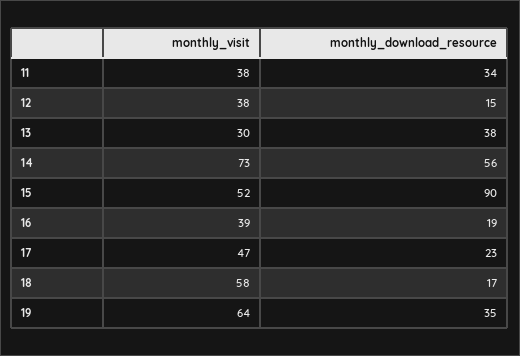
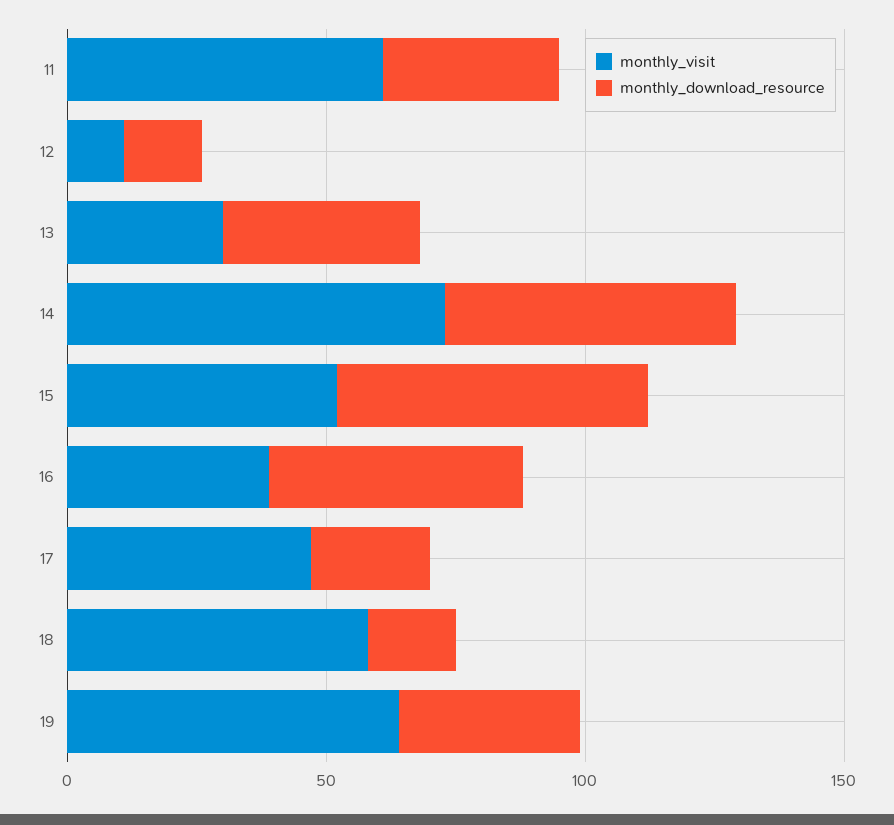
monthly_visit, 11: 38 -> 60
monthly_visit, 12: 38 -> 10
monthly_download_resource, 15: 90 -> 60
monthly_download_resource, 16: 19 -> 50

